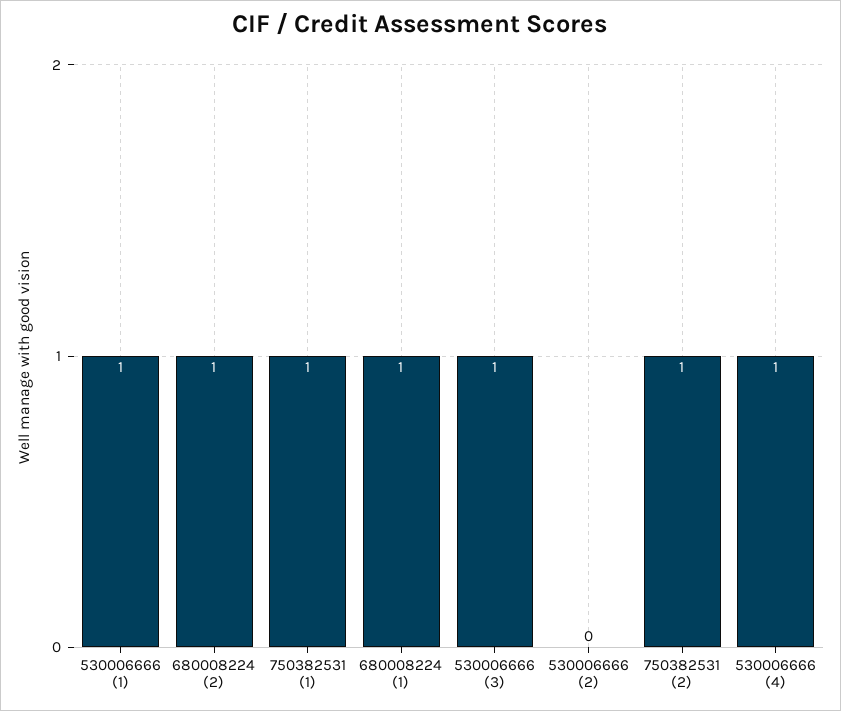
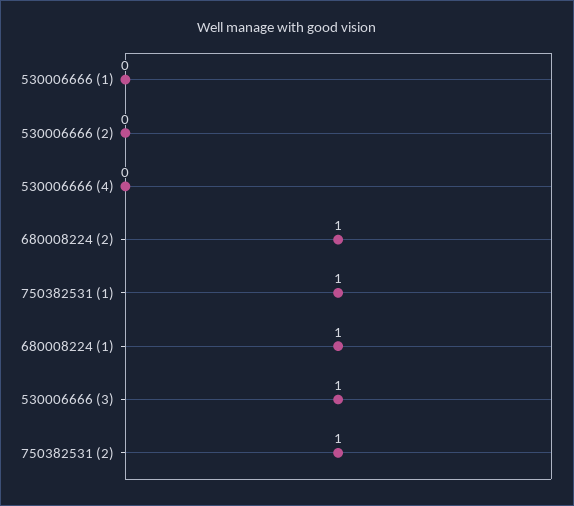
530006666 (1): 1 -> 0
530006666 (4): 1 -> 0

